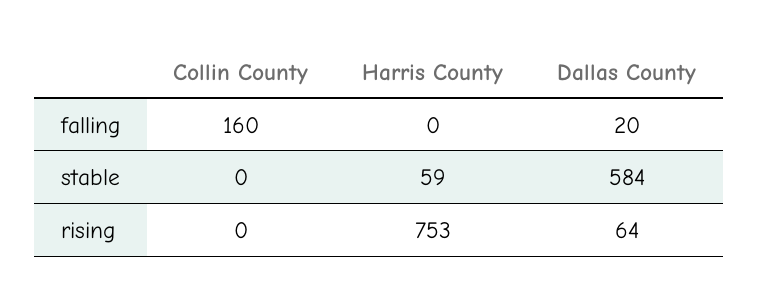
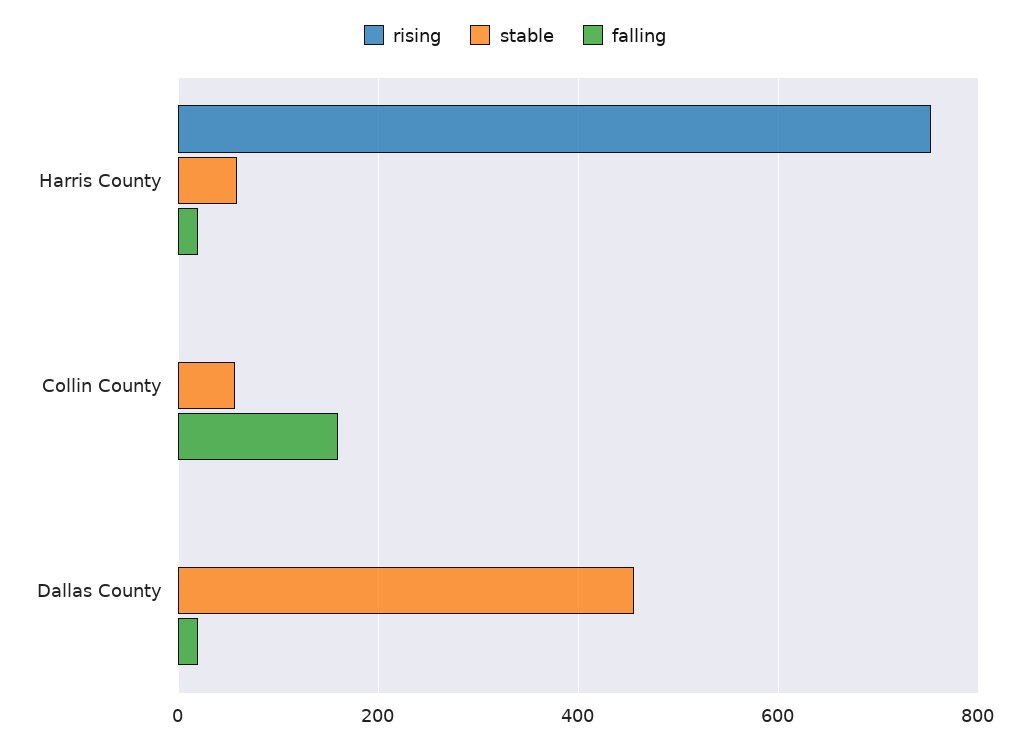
falling, Harris County: 0 -> 20
stable, Collin County: 0 -> 60
stable, Dallas County: 584 -> 460
rising, Dallas County: 64 -> 0

